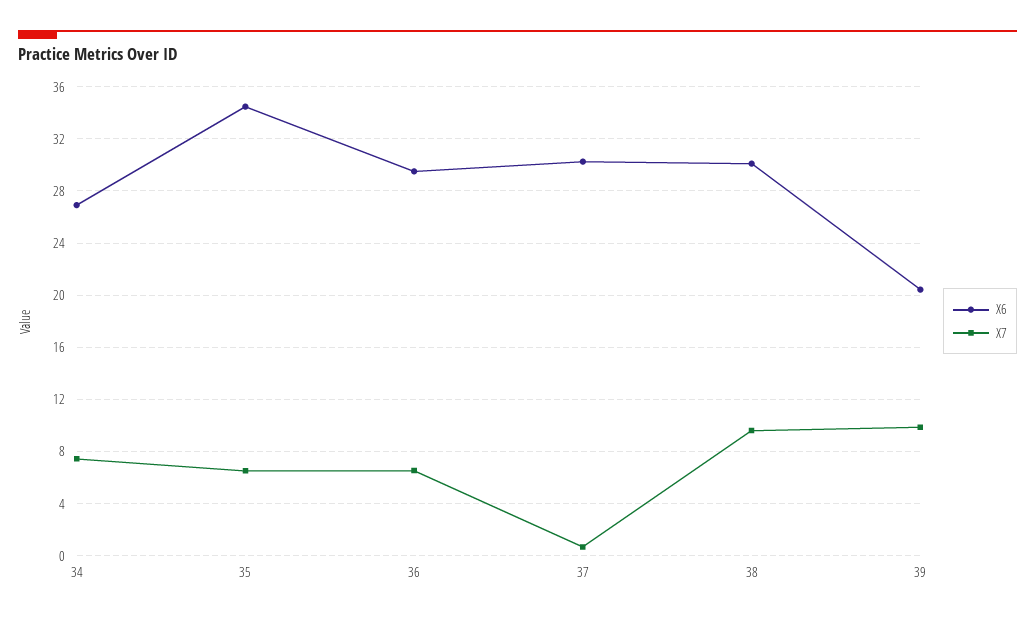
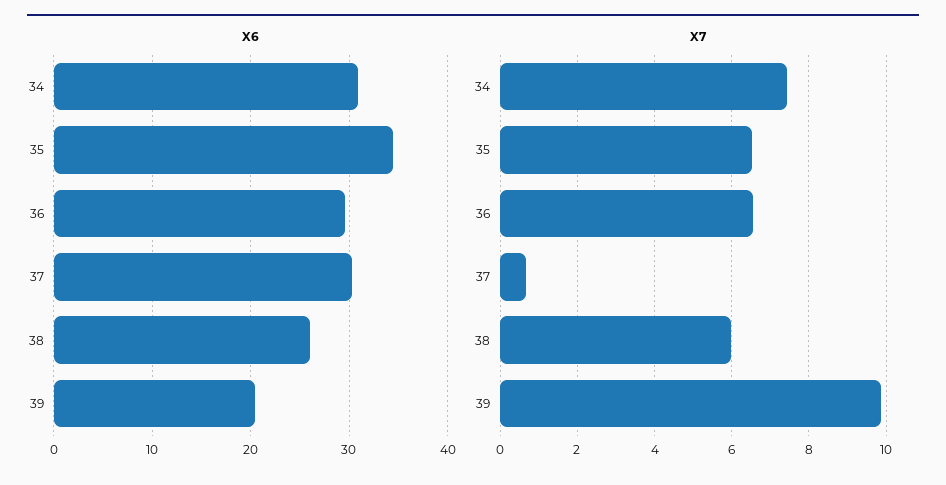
X6, 34: 27 -> 31
X6, 38: 30 -> 26
X7, 38: 9.5 -> 6

